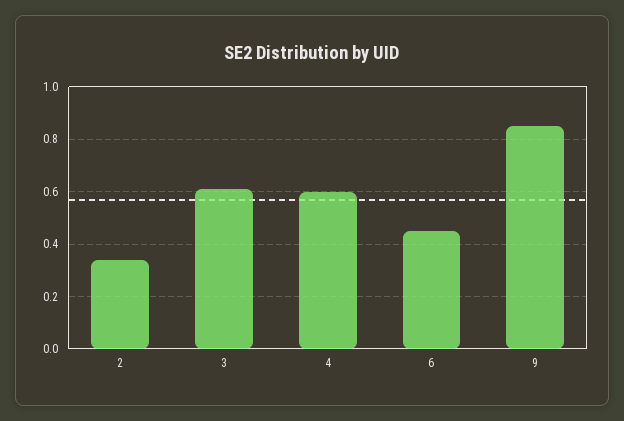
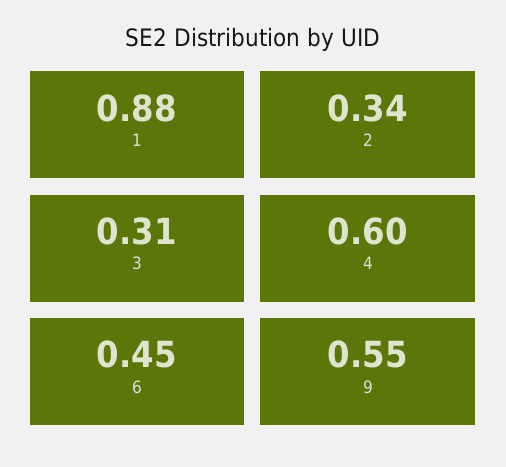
3: 0.6 -> 0.31
9: 0.85 -> 0.55
1: none -> 0.88

